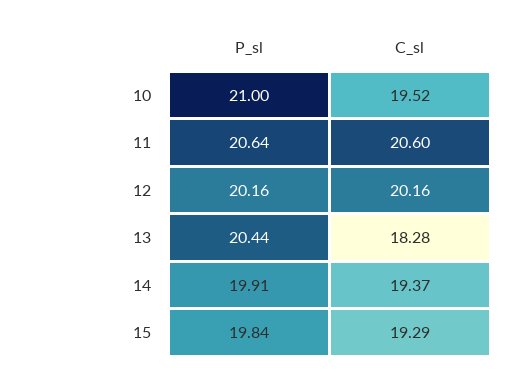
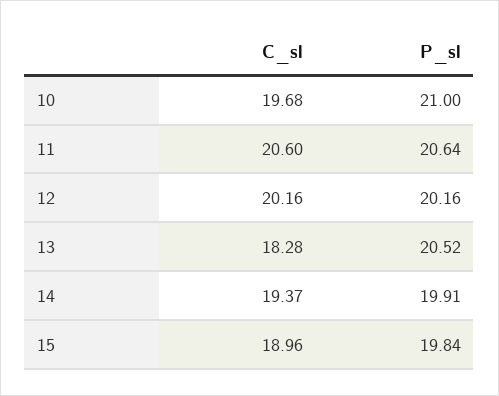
C_sl, 10: 19.52 -> 19.68
P_sl, 13: 20.44 -> 20.52
C_sl, 15: 19.29 -> 18.96

